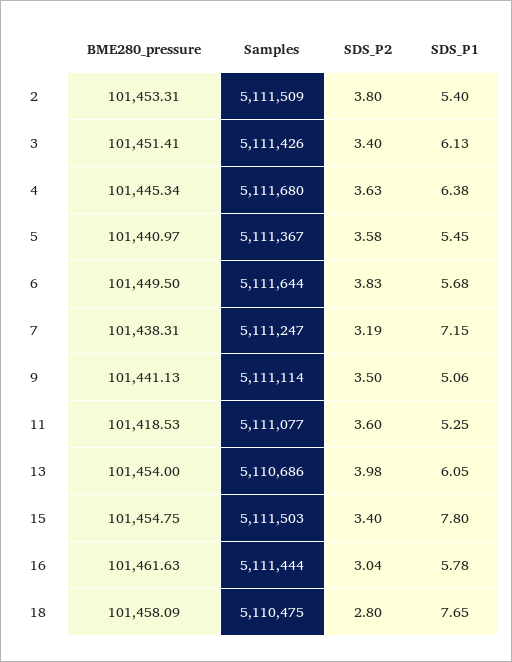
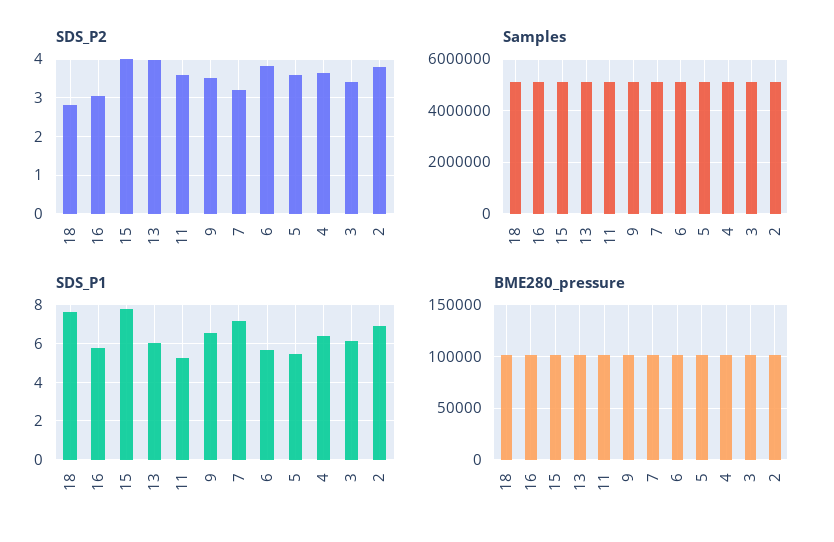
SDS_P1, 2: 5.4 -> 7
SDS_P1, 9: 5.06 -> 6.5
SDS_P2, 15: 3.4 -> 4

